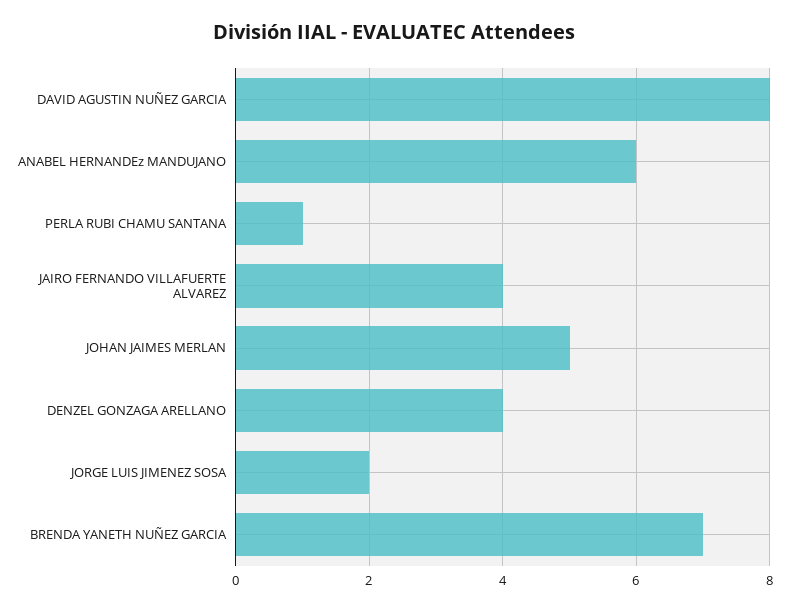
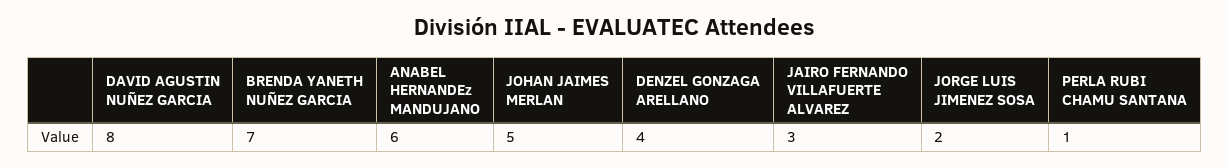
JAIRO FERNANDO VILLAFUERTE ALVAREZ: 4 -> 3

